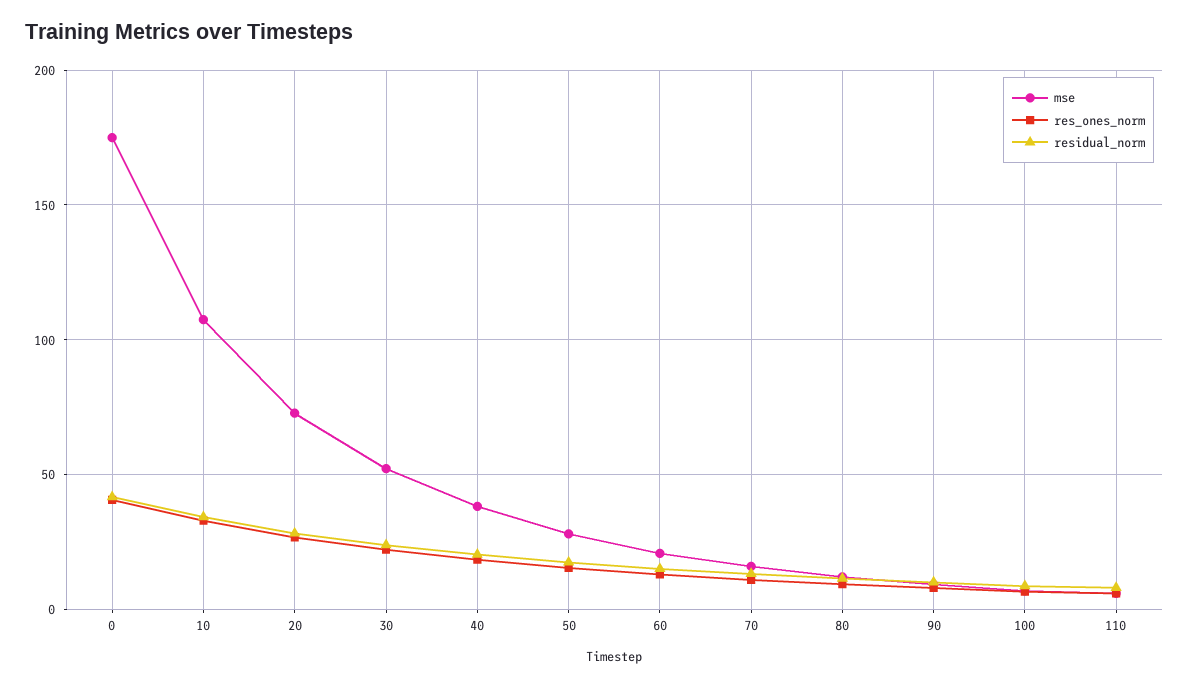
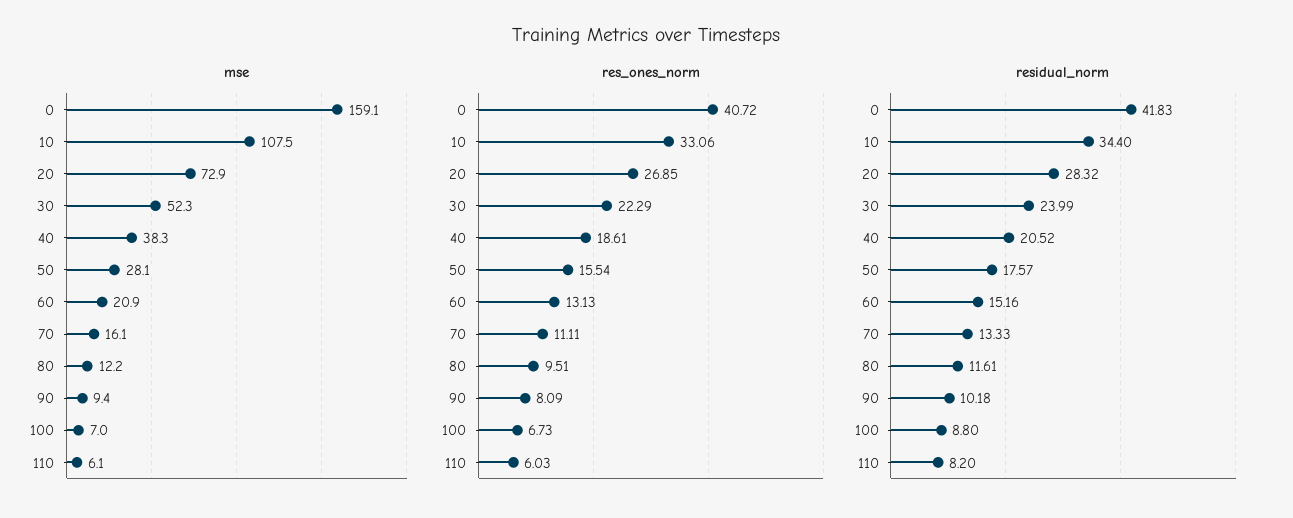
mse, 0: 175 -> 159.1

